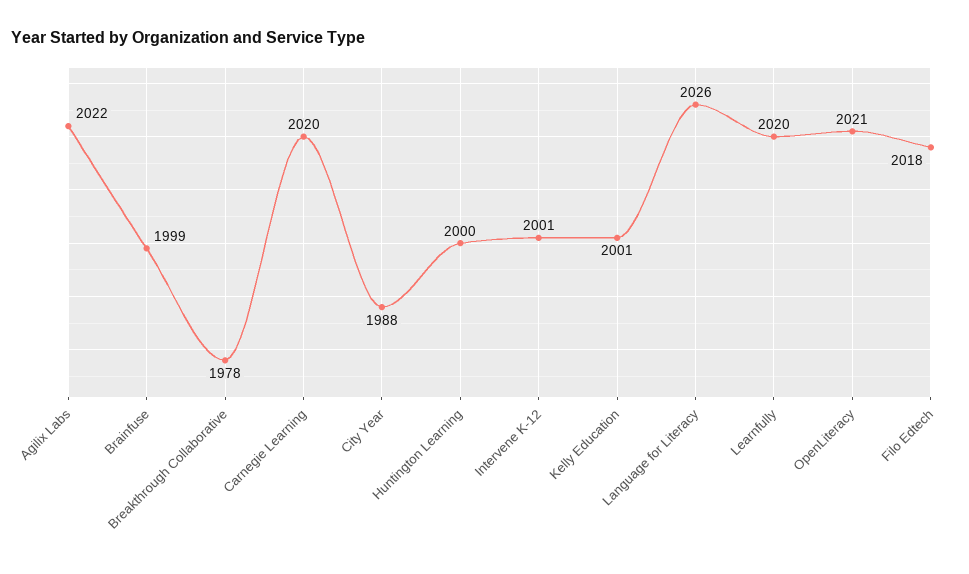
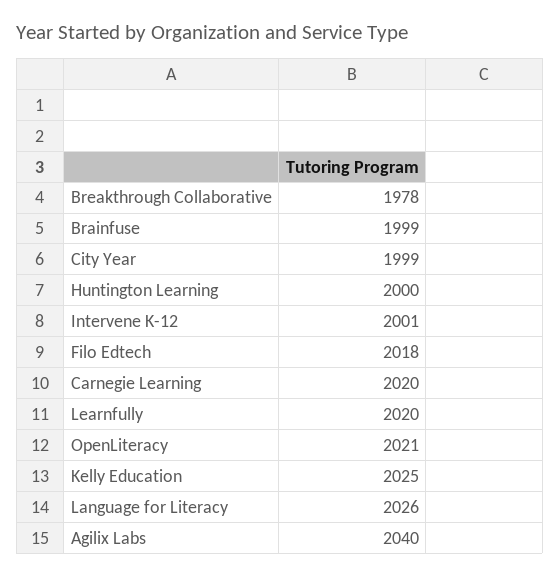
Agilix Labs: 2022 -> 2040
City Year: 1988 -> 1999
Kelly Education: 2001 -> 2025

